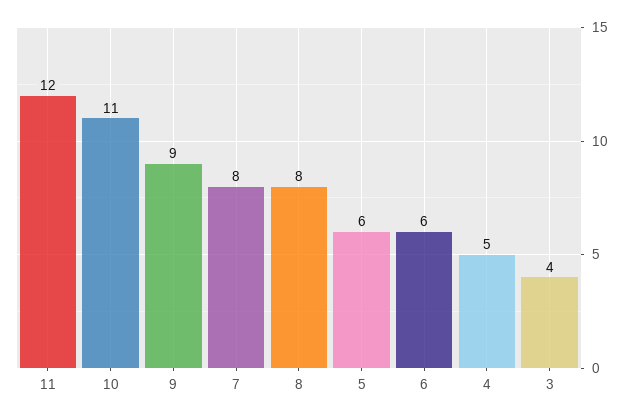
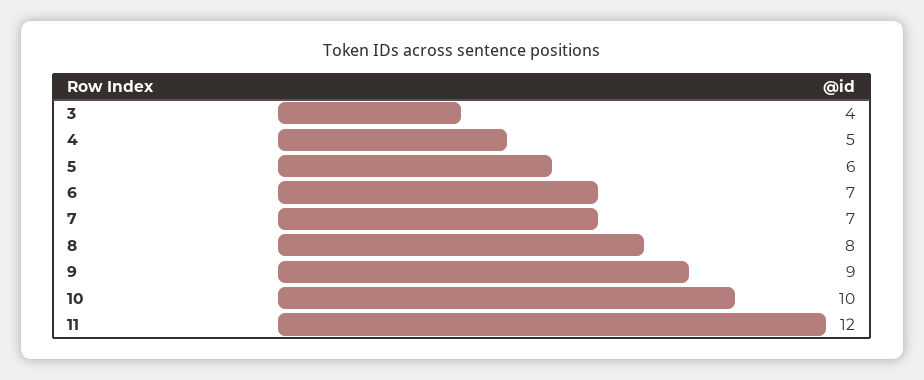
10: 11 -> 10
7: 8 -> 7
6: 6 -> 7

